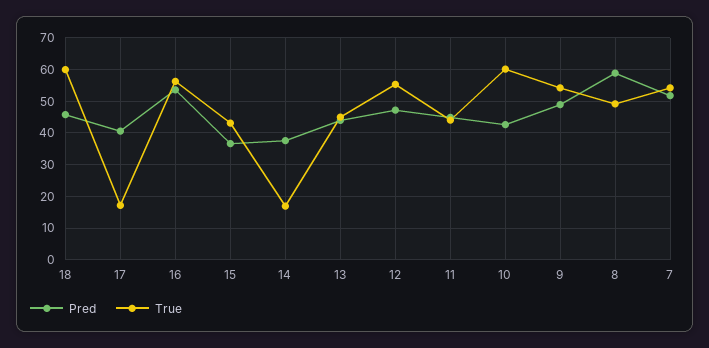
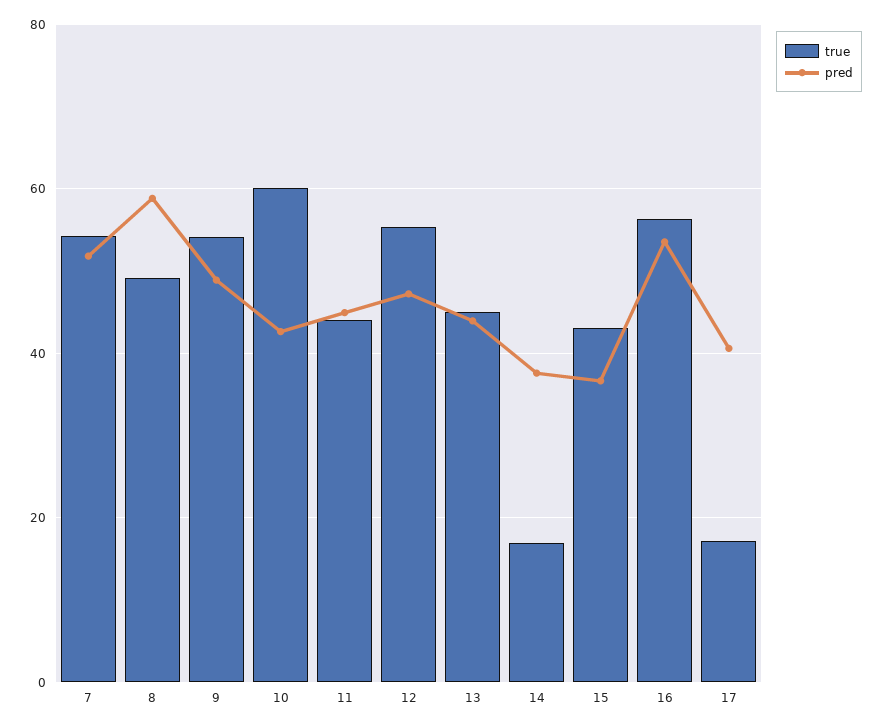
Pred, 18: 46 -> none
True, 18: 60 -> none

